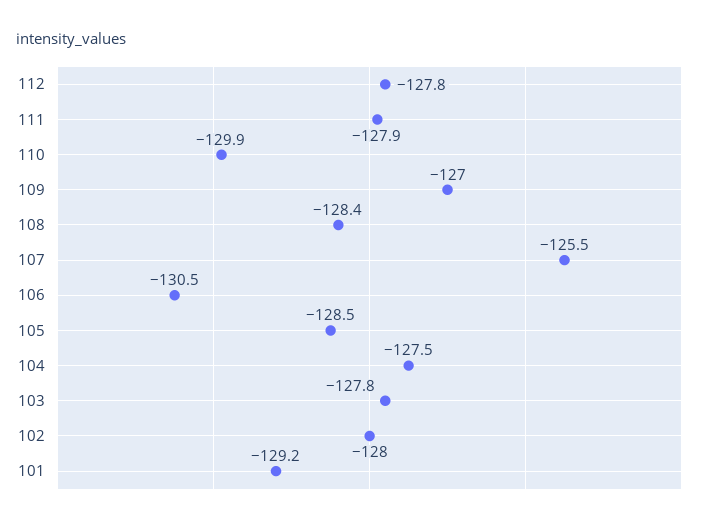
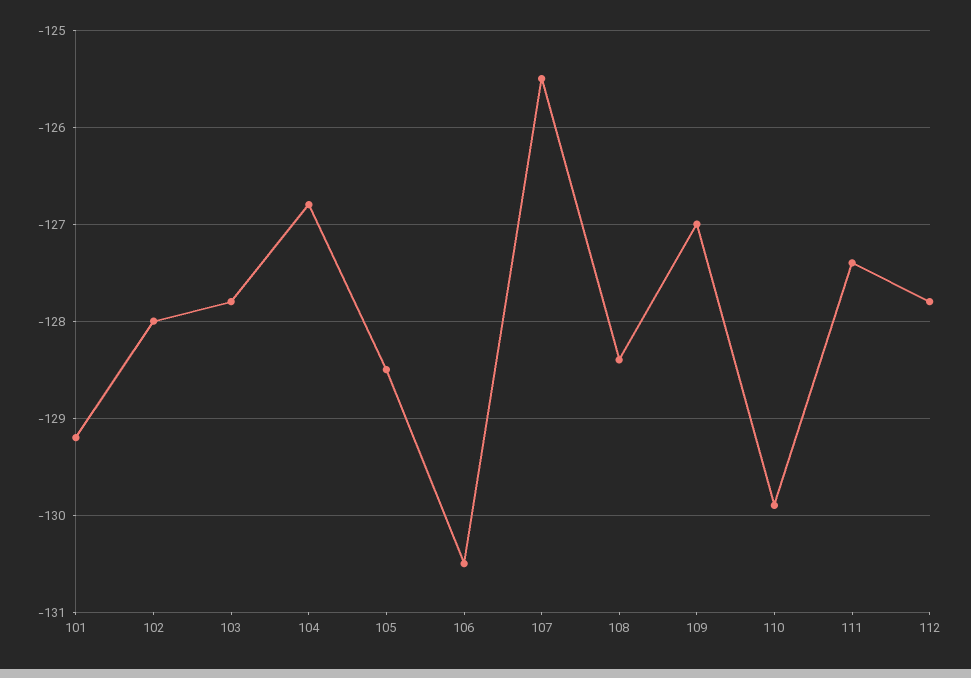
111: -127.9 -> -127.4
104: -127.5 -> -126.8

